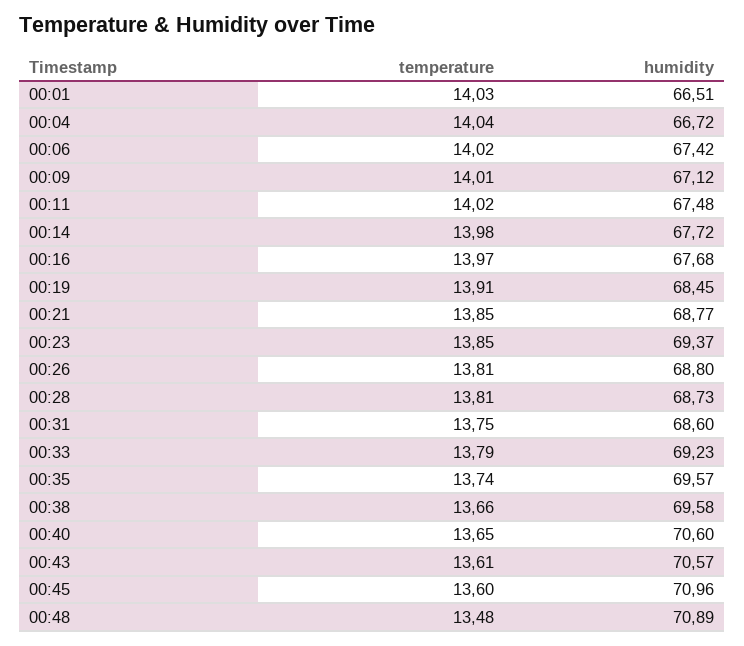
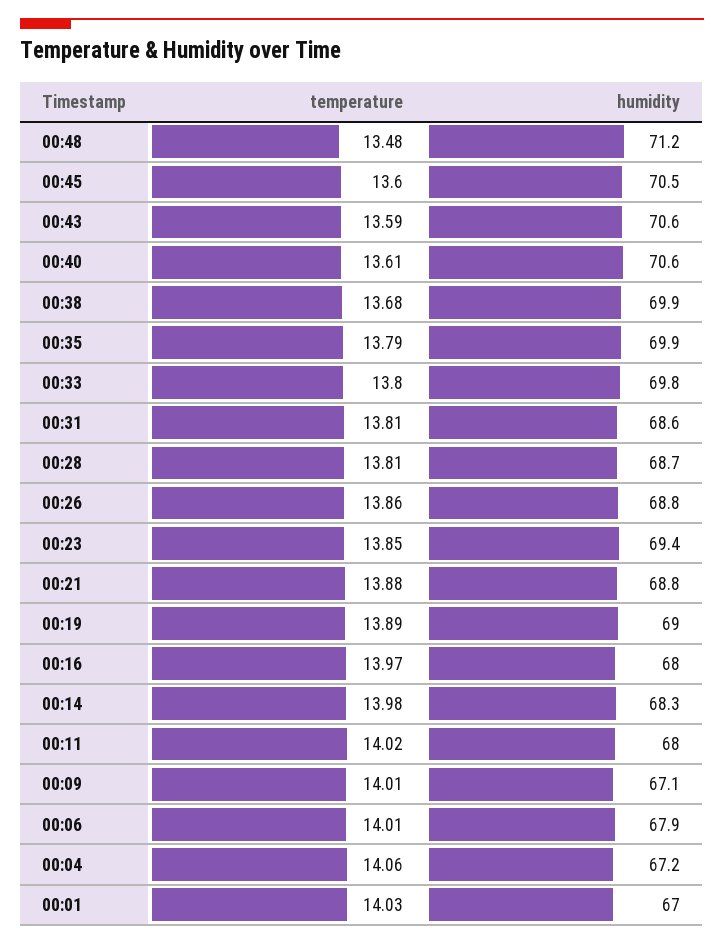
humidity, 00:01: 66.51 -> 67
temperature, 00:04: 14.04 -> 14.06
humidity, 00:04: 66.72 -> 67.2
temperature, 00:06: 14.02 -> 14.01
humidity, 00:06: 67.42 -> 67.9
humidity, 00:11: 67.48 -> 68
humidity, 00:14: 67.72 -> 68.3
humidity, 00:16: 67.68 -> 68
temperature, 00:19: 13.91 -> 13.89
humidity, 00:19: 68.45 -> 69
temperature, 00:21: 13.85 -> 13.88
temperature, 00:26: 13.81 -> 13.86
temperature, 00:31: 13.75 -> 13.81
temperature, 00:33: 13.79 -> 13.8
humidity, 00:33: 69.23 -> 69.8
temperature, 00:35: 13.74 -> 13.79
humidity, 00:35: 69.57 -> 69.9
temperature, 00:38: 13.66 -> 13.68
humidity, 00:38: 69.58 -> 69.9
temperature, 00:40: 13.65 -> 13.61
temperature, 00:43: 13.61 -> 13.59
humidity, 00:45: 70.96 -> 70.5
humidity, 00:48: 70.89 -> 71.2

